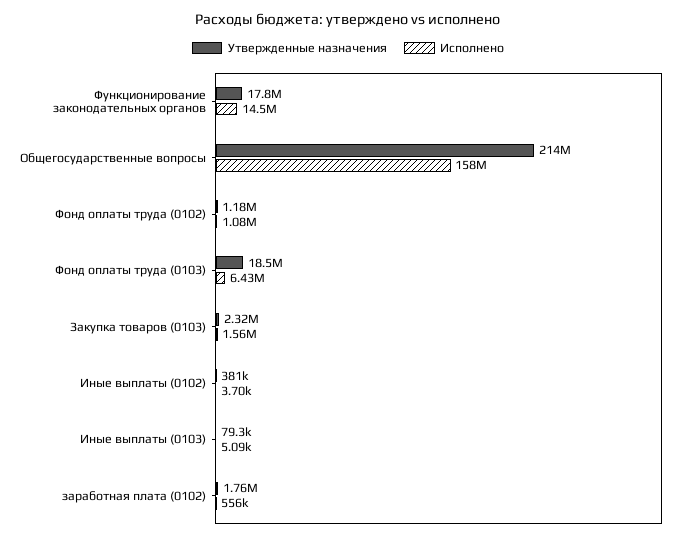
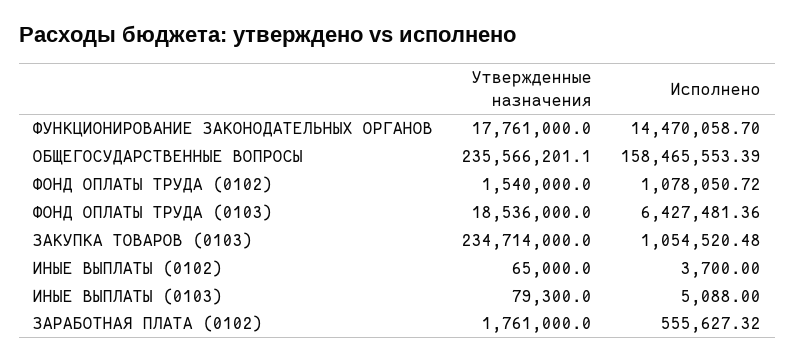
Утвержденные назначения, Общегосударственные вопросы: 214000000 -> 235566201.1
Утвержденные назначения, Фонд оплаты труда (0102): 1180000 -> 1540000
Утвержденные назначения, Закупка товаров (0103): 2320000 -> 234714000
Исполнено, Закупка товаров (0103): 1560000 -> 1054520.48
Утвержденные назначения, Иные выплаты (0102): 381000 -> 65000

